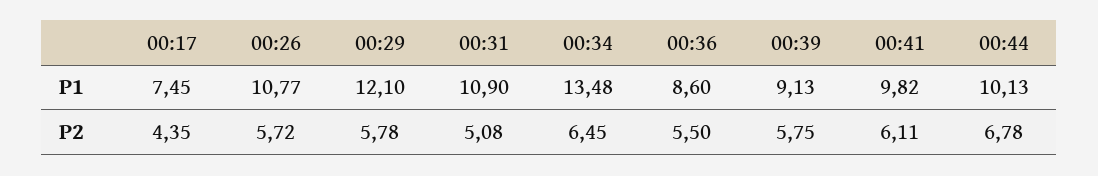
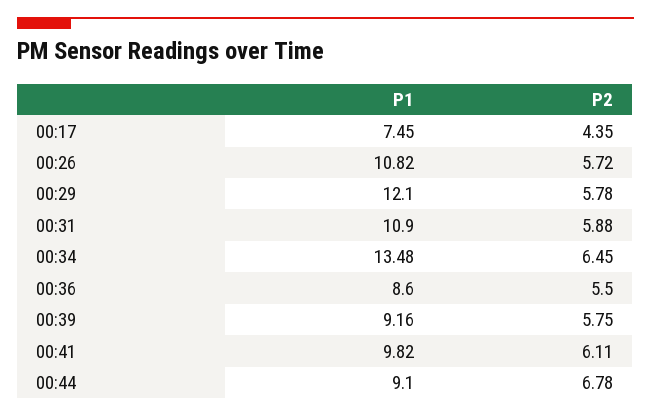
00:26, P1: 10.77 -> 10.82
00:39, P1: 9.13 -> 9.16
00:44, P1: 10.13 -> 9.1
00:31, P2: 5.08 -> 5.88

